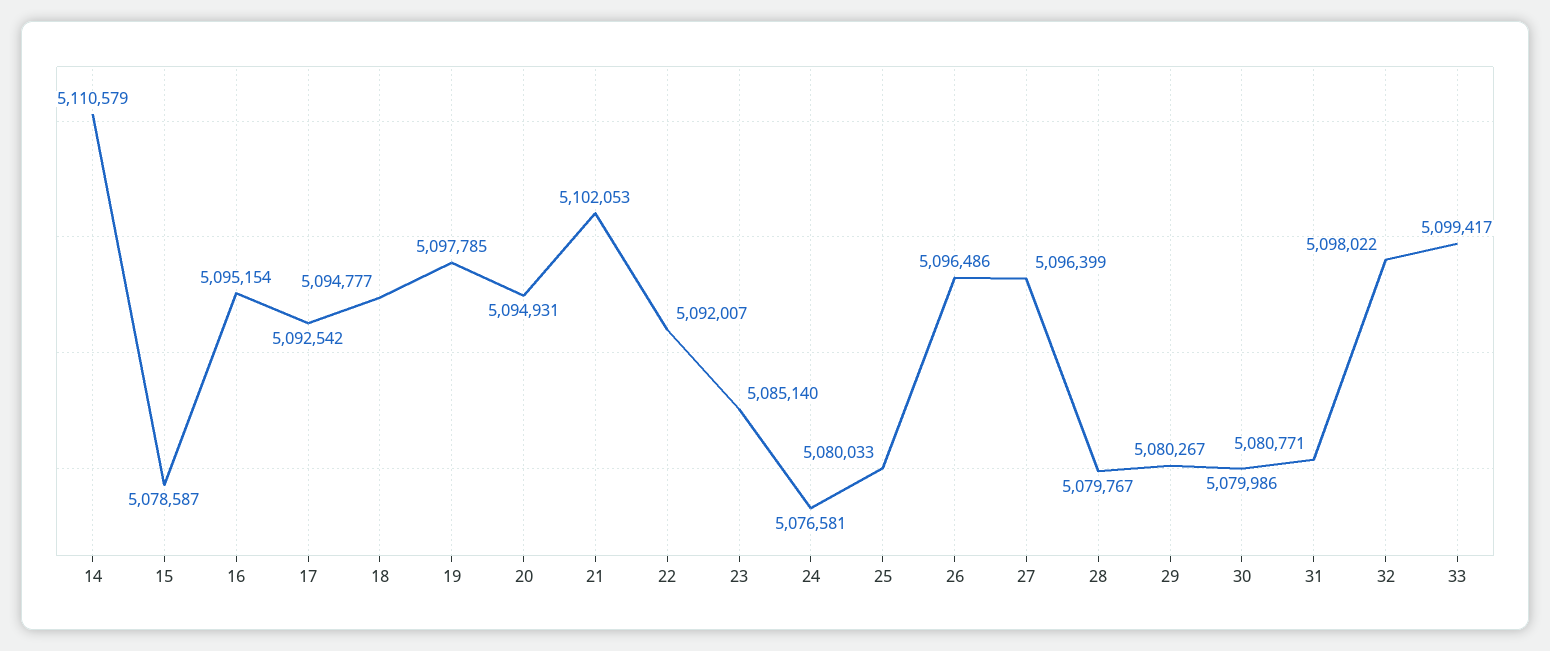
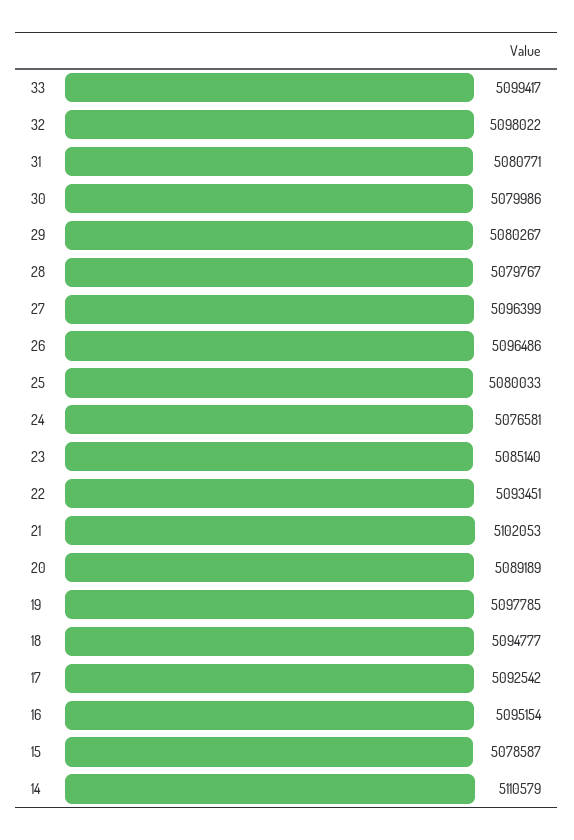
20: 5094931 -> 5089189
22: 5092007 -> 5093451

